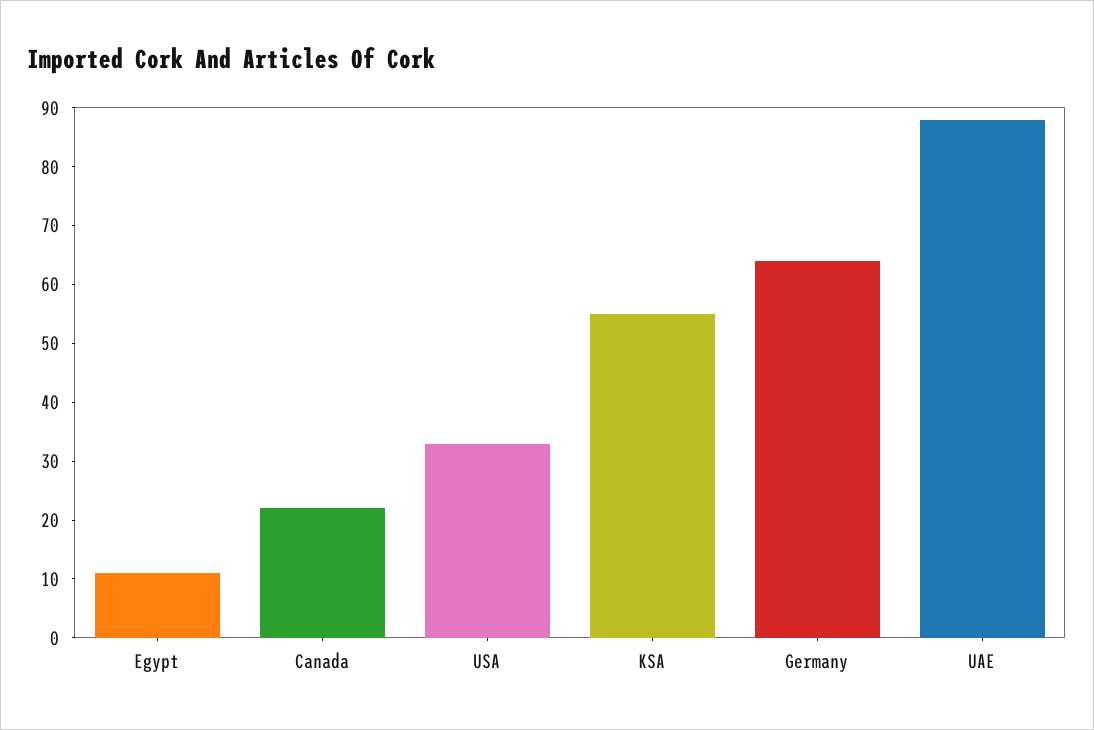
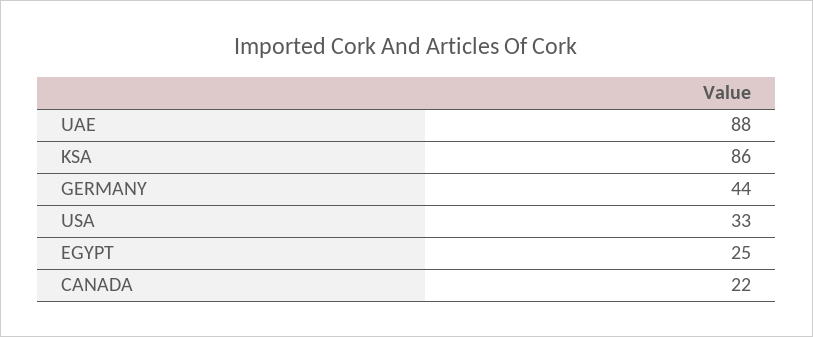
Egypt: 10 -> 25
KSA: 55 -> 86
Germany: 65 -> 44

